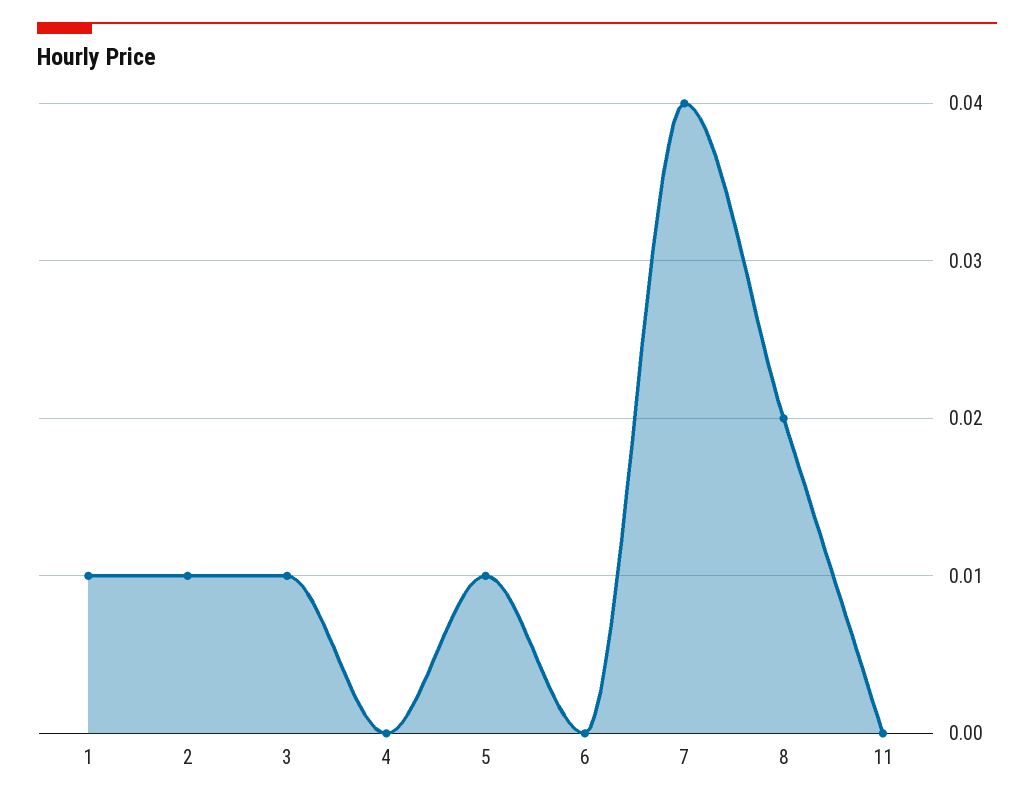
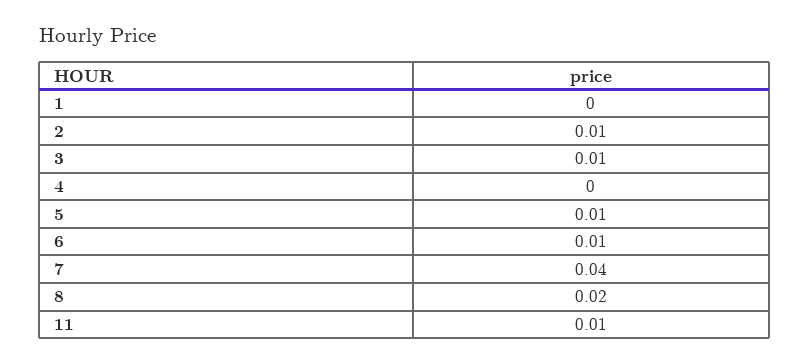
1: 0.01 -> 0
6: 0 -> 0.01
11: 0 -> 0.01

